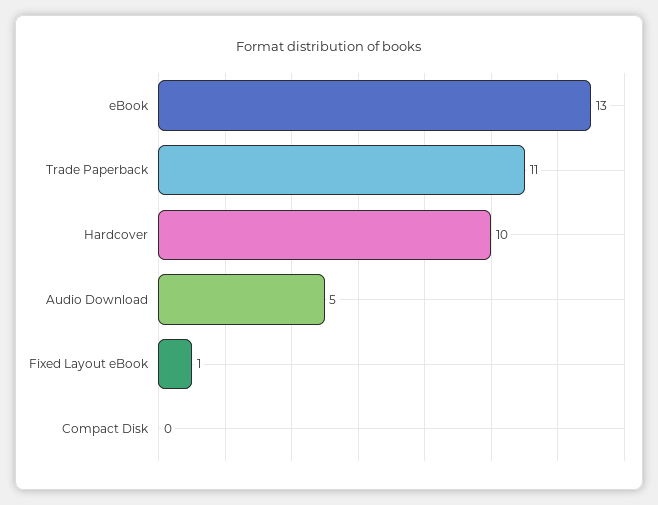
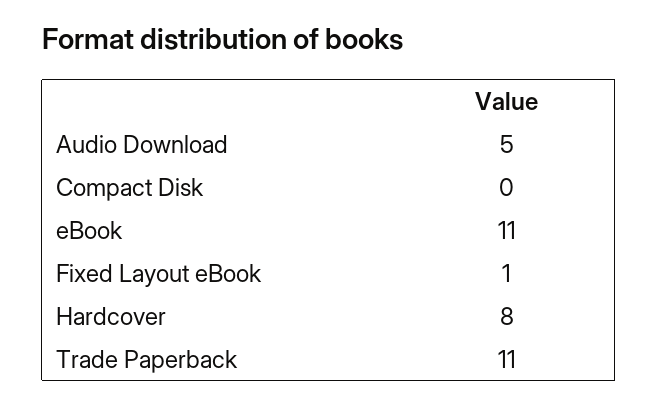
eBook: 13 -> 11
Hardcover: 10 -> 8

